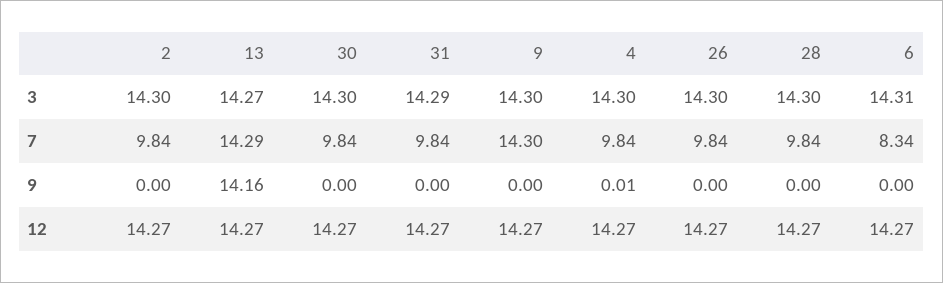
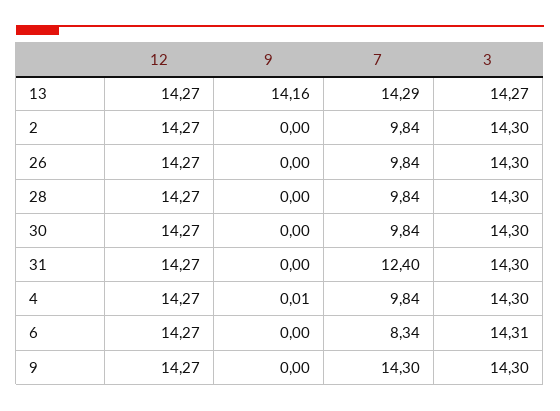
31, 3: 14.29 -> 14.3
31, 7: 9.84 -> 12.4

